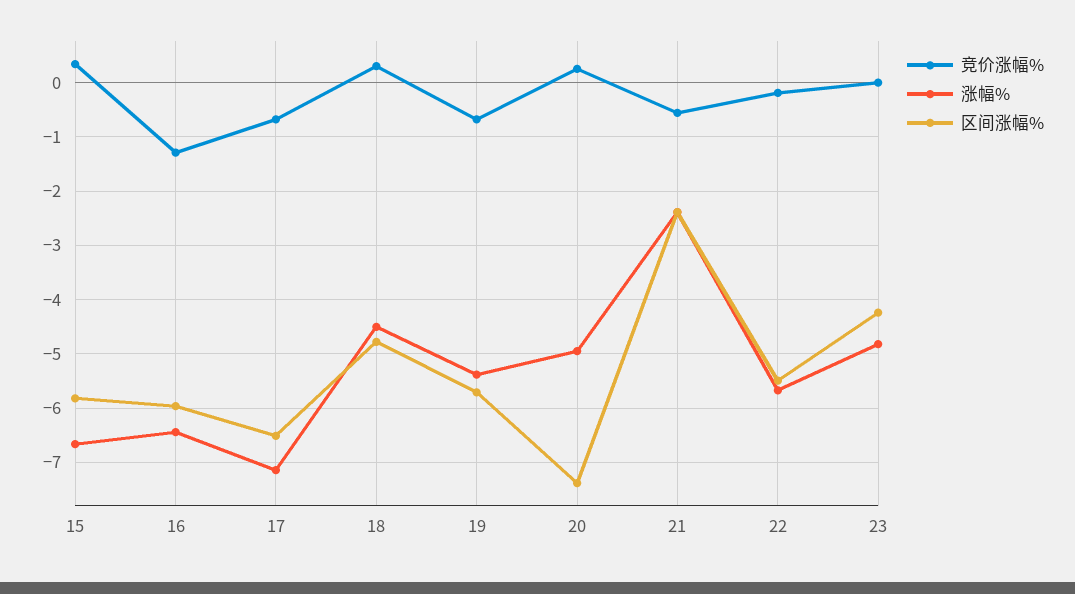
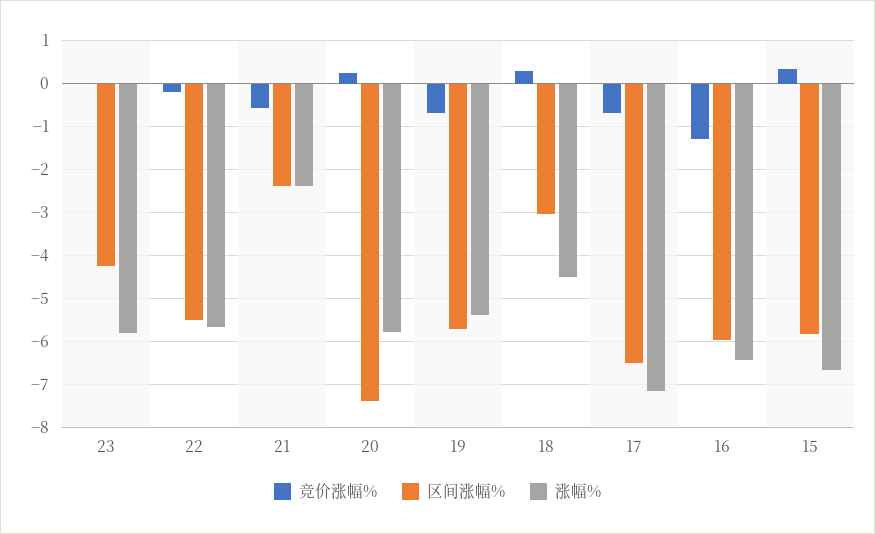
区间涨幅%, 18: -4.8 -> -3
涨幅%, 20: -5 -> -5.8
涨幅%, 23: -4.8 -> -5.8

